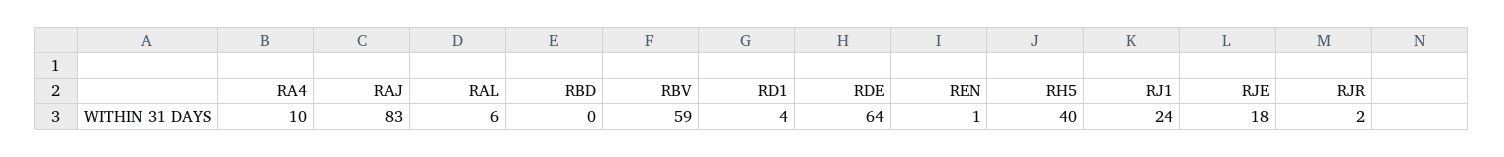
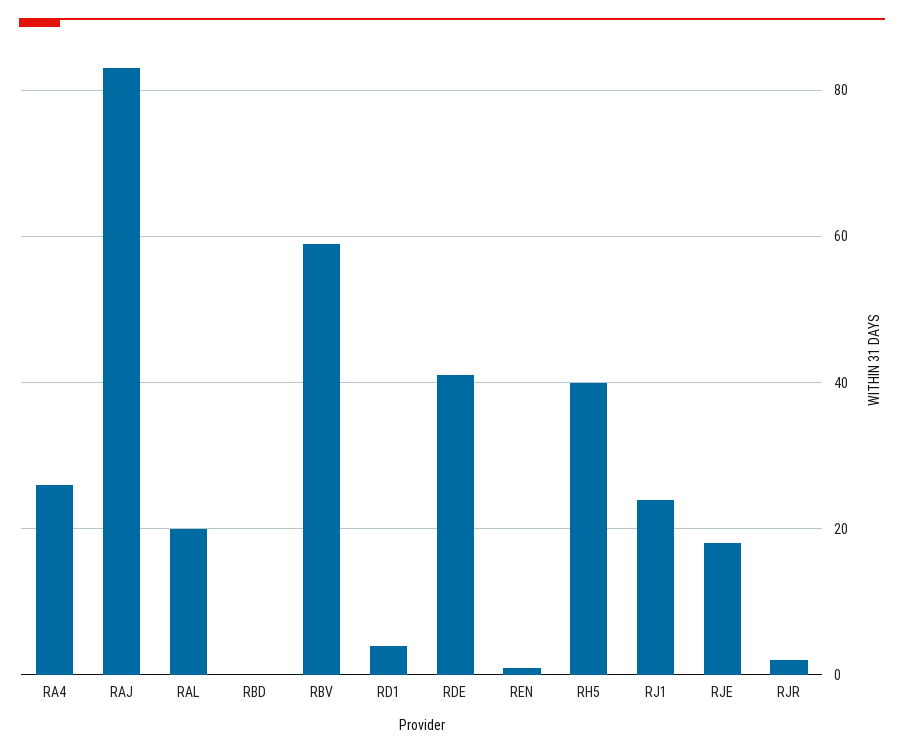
RA4: 10 -> 25
RAL: 6 -> 20
RDE: 64 -> 40

